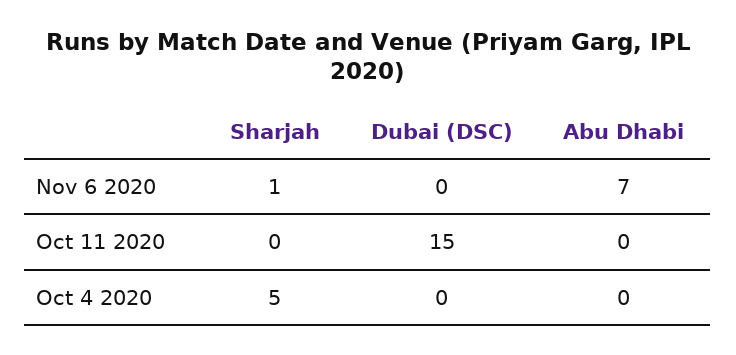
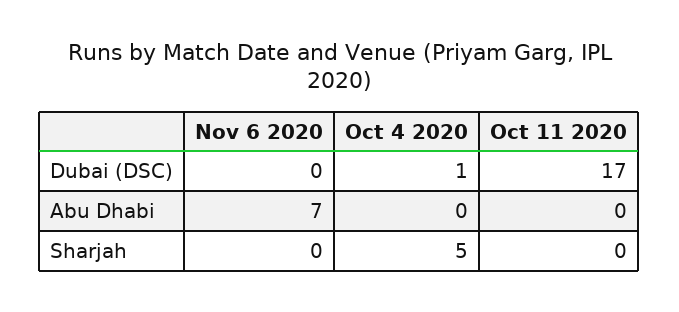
Sharjah, Nov 6 2020: 1 -> 0
Dubai (DSC), Oct 11 2020: 15 -> 17
Dubai (DSC), Oct 4 2020: 0 -> 1

